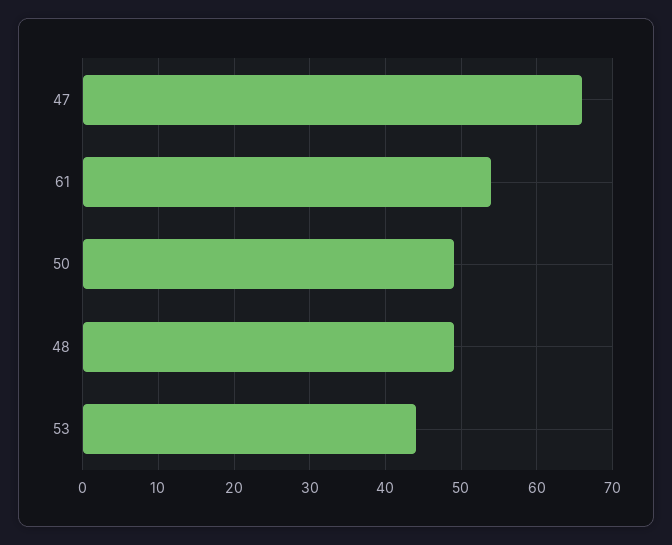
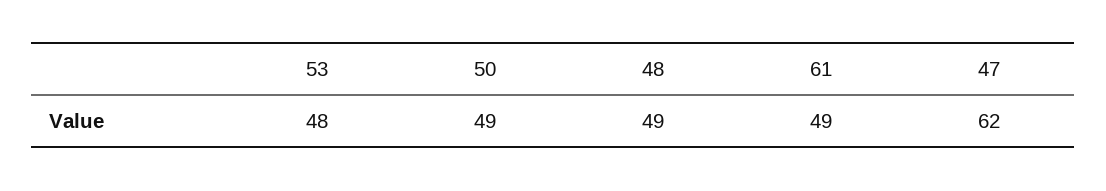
47: 66 -> 62
61: 54 -> 49
53: 44 -> 48

